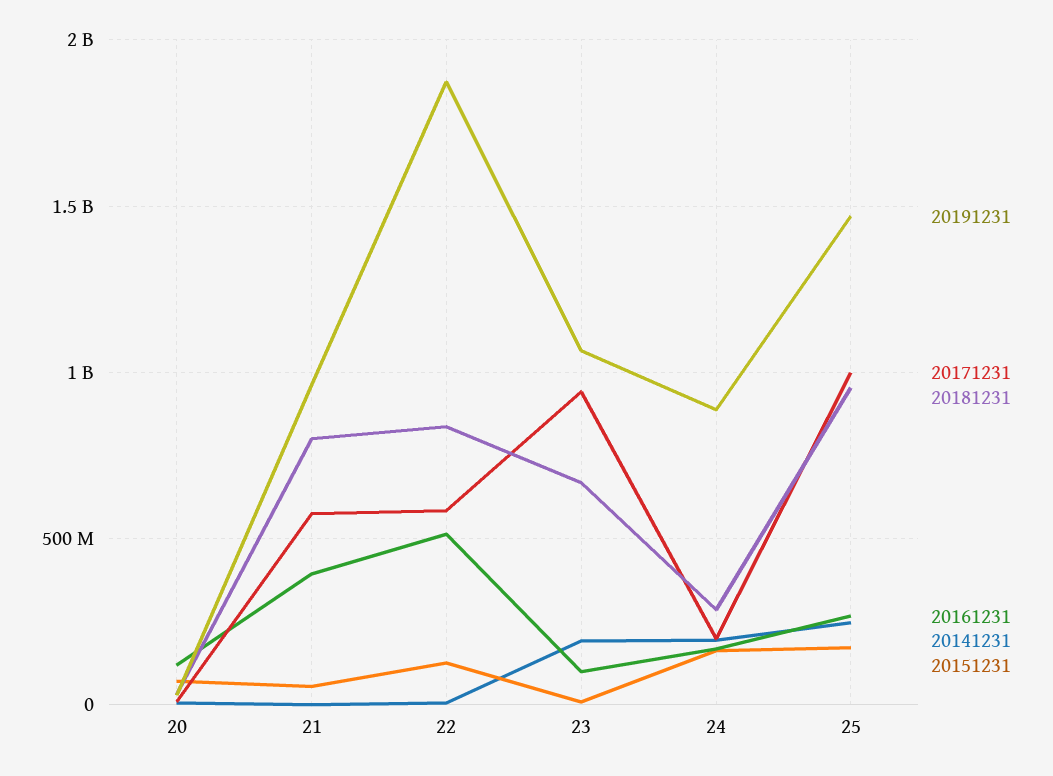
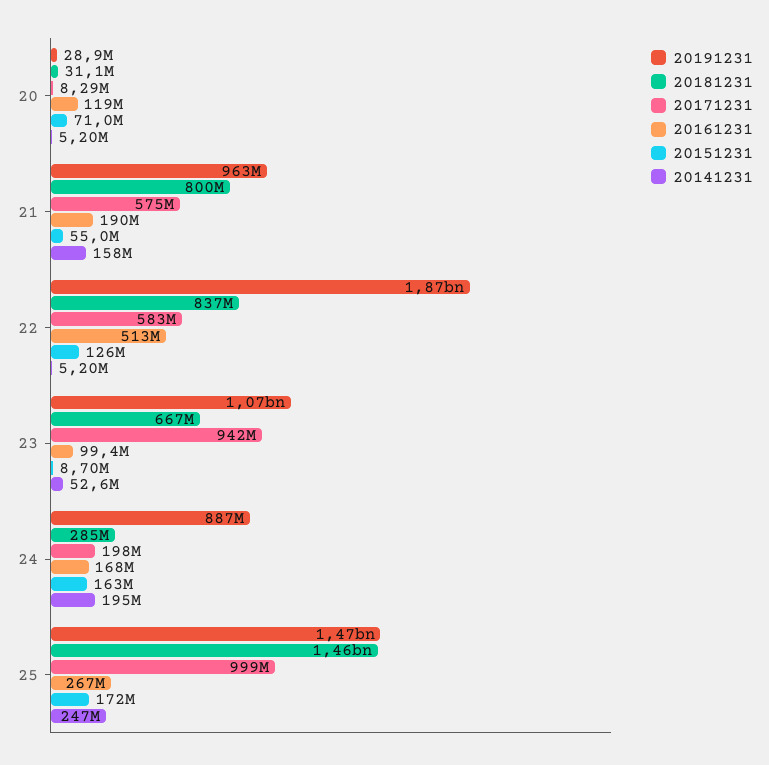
20161231, 21: 400000000 -> 190000000
20141231, 21: 0 -> 158000000
20141231, 23: 200000000 -> 52600000
20181231, 25: 950000000 -> 1460000000

